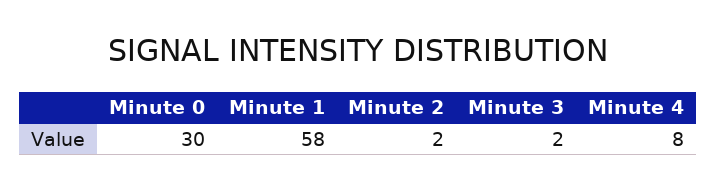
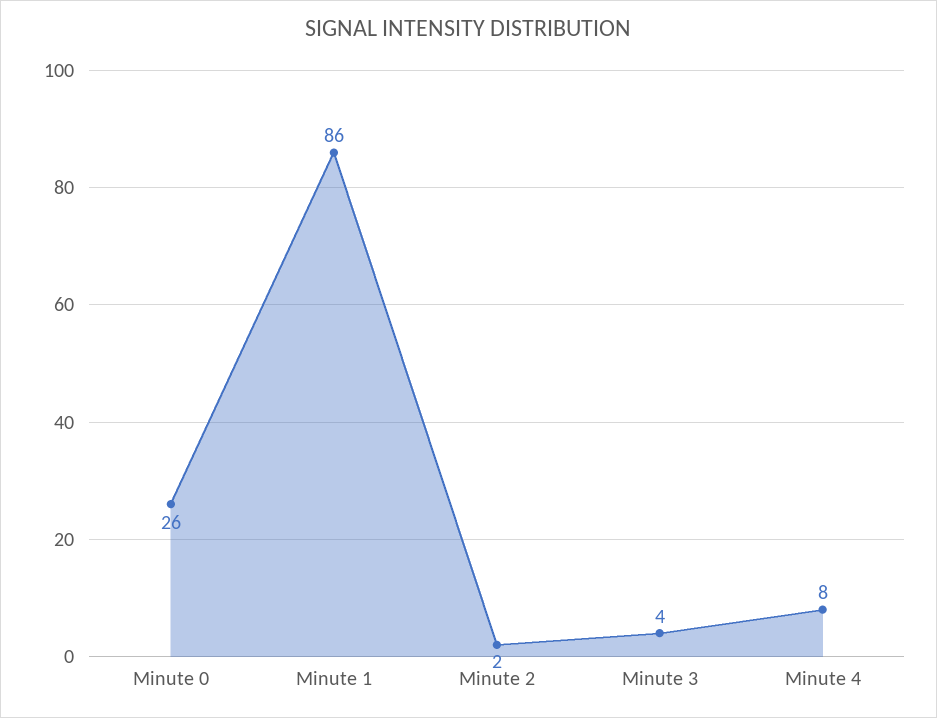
Minute 0: 30 -> 26
Minute 1: 58 -> 86
Minute 3: 2 -> 4

